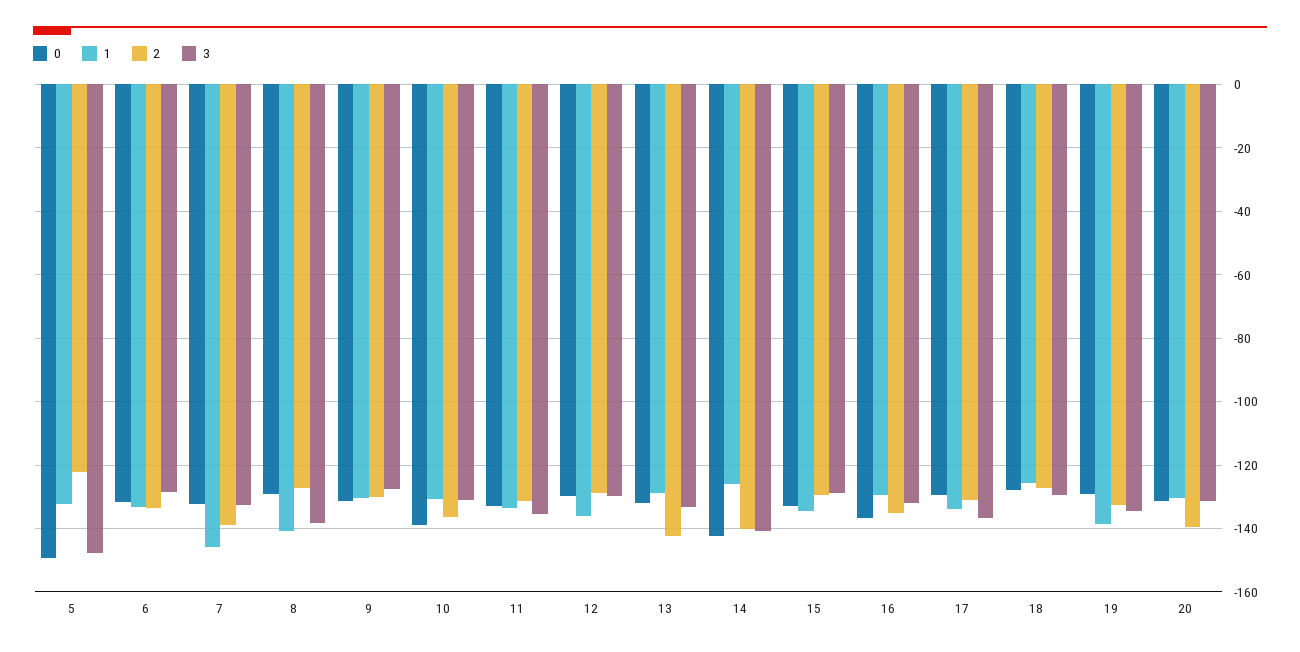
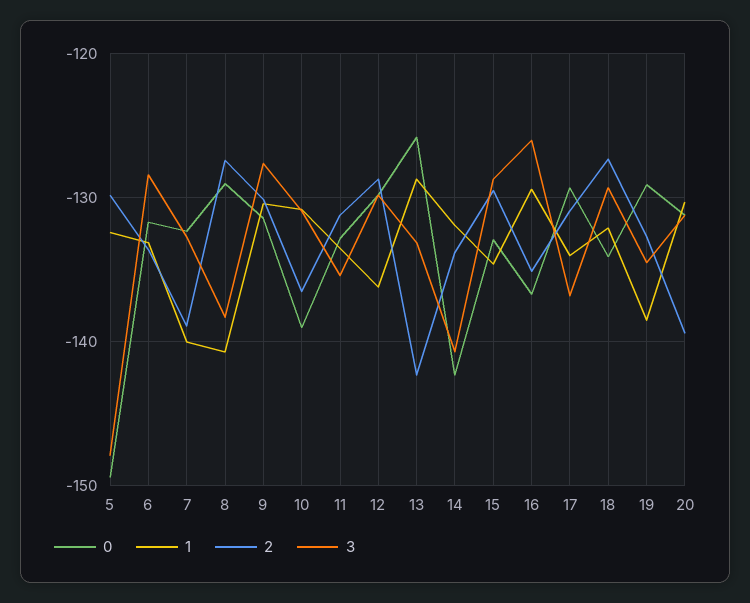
2, 5: -122 -> -130
1, 7: -146 -> -140
0, 13: -132 -> -126
1, 14: -126 -> -132
2, 14: -140 -> -134
3, 16: -132 -> -126
0, 18: -128 -> -134
1, 18: -126 -> -132

